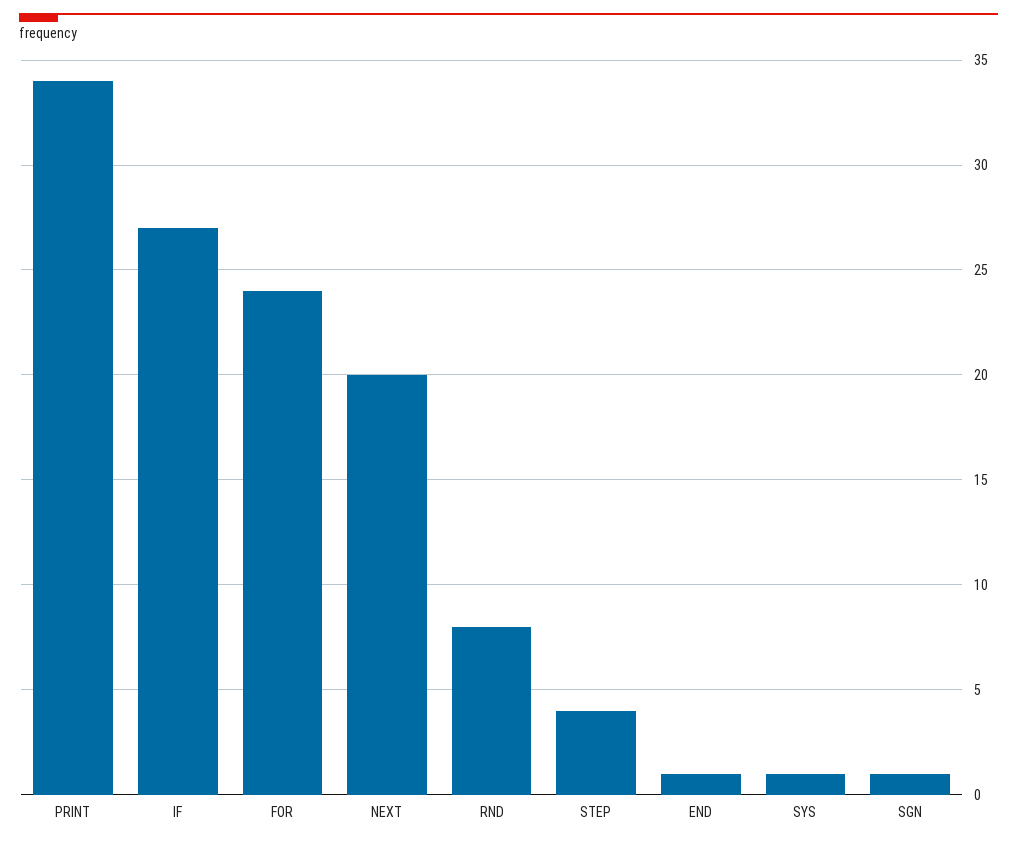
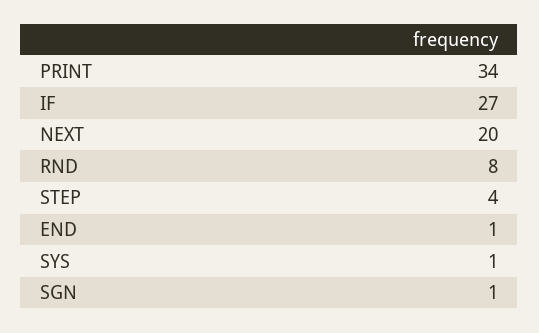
FOR: 24 -> none

